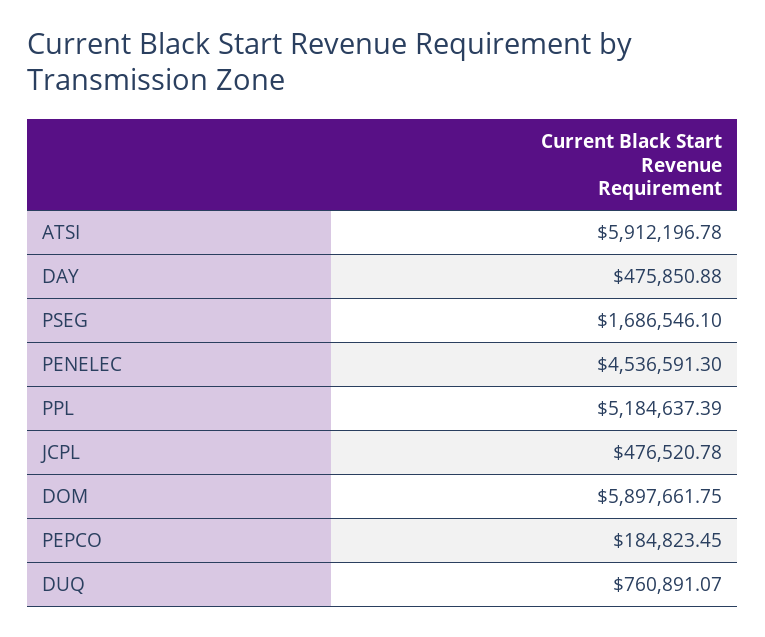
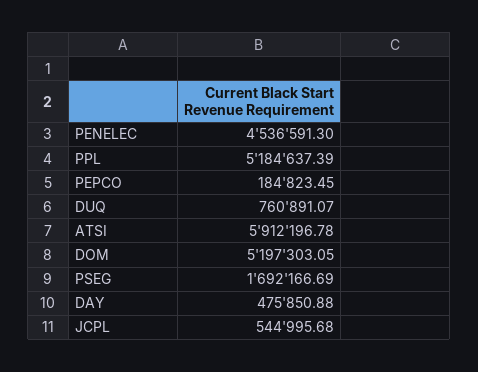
PSEG: 1686546.1 -> 1692166.69
JCPL: 476520.78 -> 544995.68
DOM: 5897661.75 -> 5197303.05

